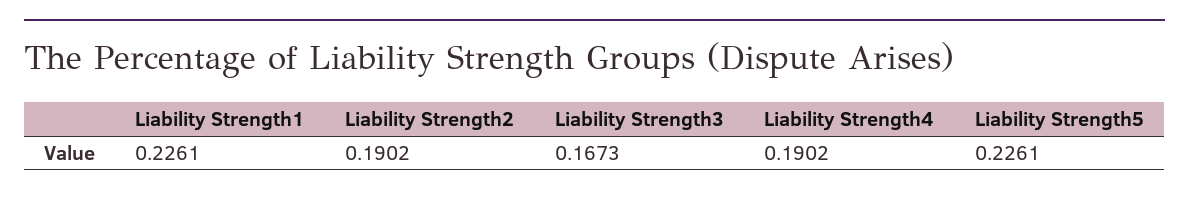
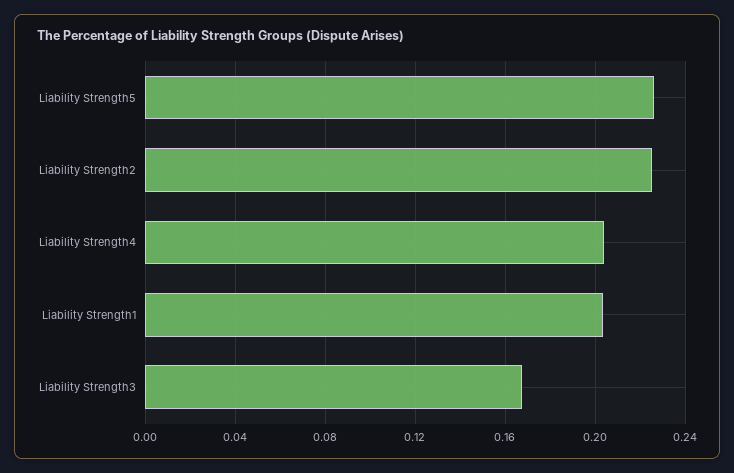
Liability Strength1: 0.2261 -> 0.205
Liability Strength2: 0.1902 -> 0.225
Liability Strength4: 0.1902 -> 0.205

